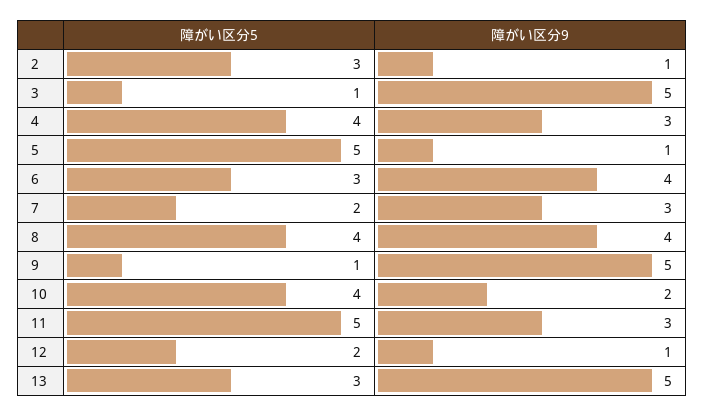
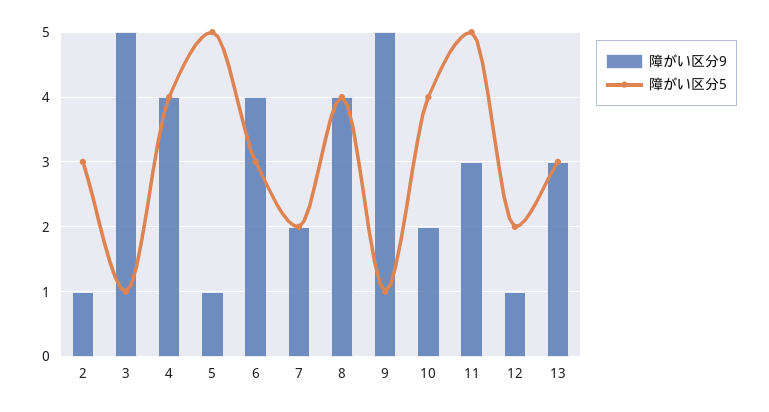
障がい区分9, 4: 3 -> 4
障がい区分9, 7: 3 -> 2
障がい区分9, 13: 5 -> 3

